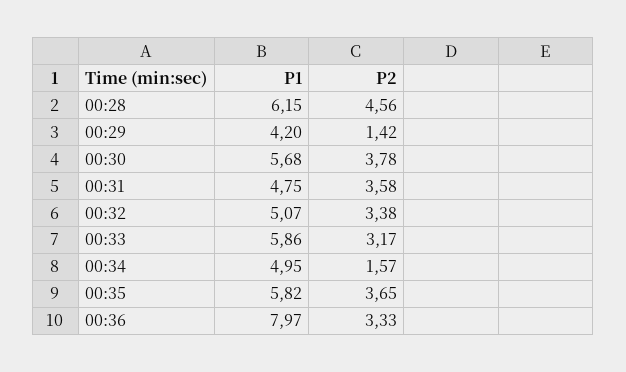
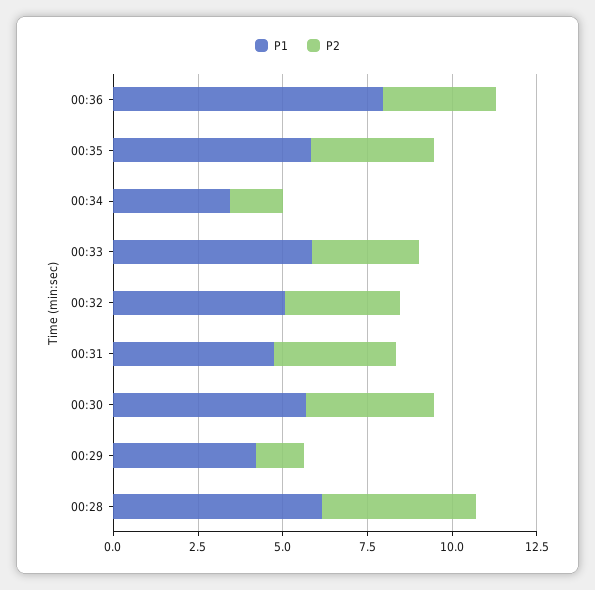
P1, 00:34: 4.95 -> 3.5

